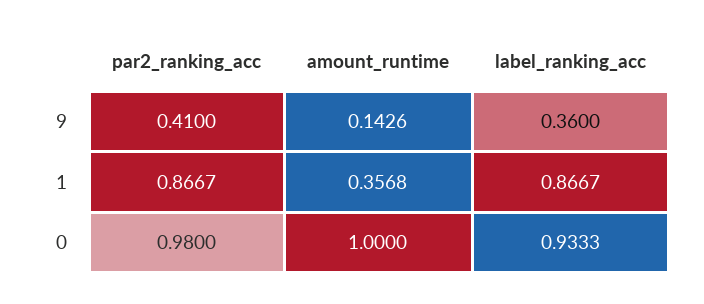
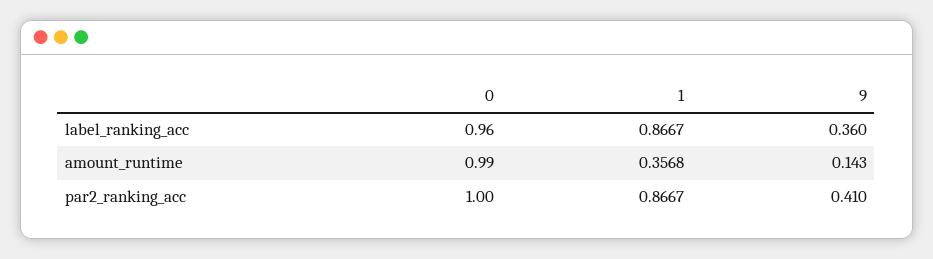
amount_runtime, 9: 0.1426 -> 0.143
par2_ranking_acc, 0: 0.98 -> 1
amount_runtime, 0: 1 -> 0.99
label_ranking_acc, 0: 0.9333 -> 0.96

